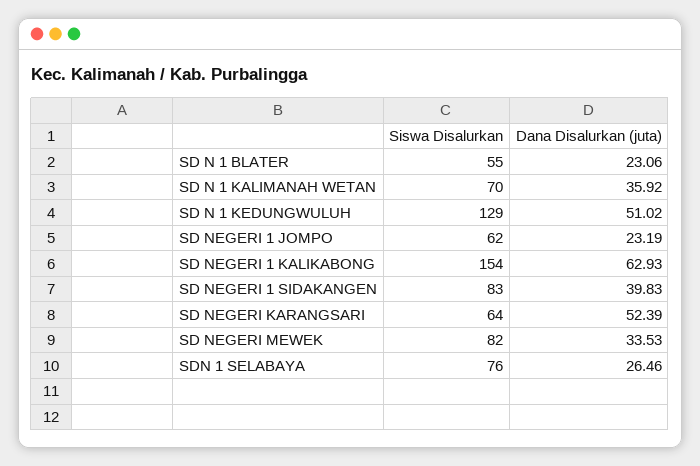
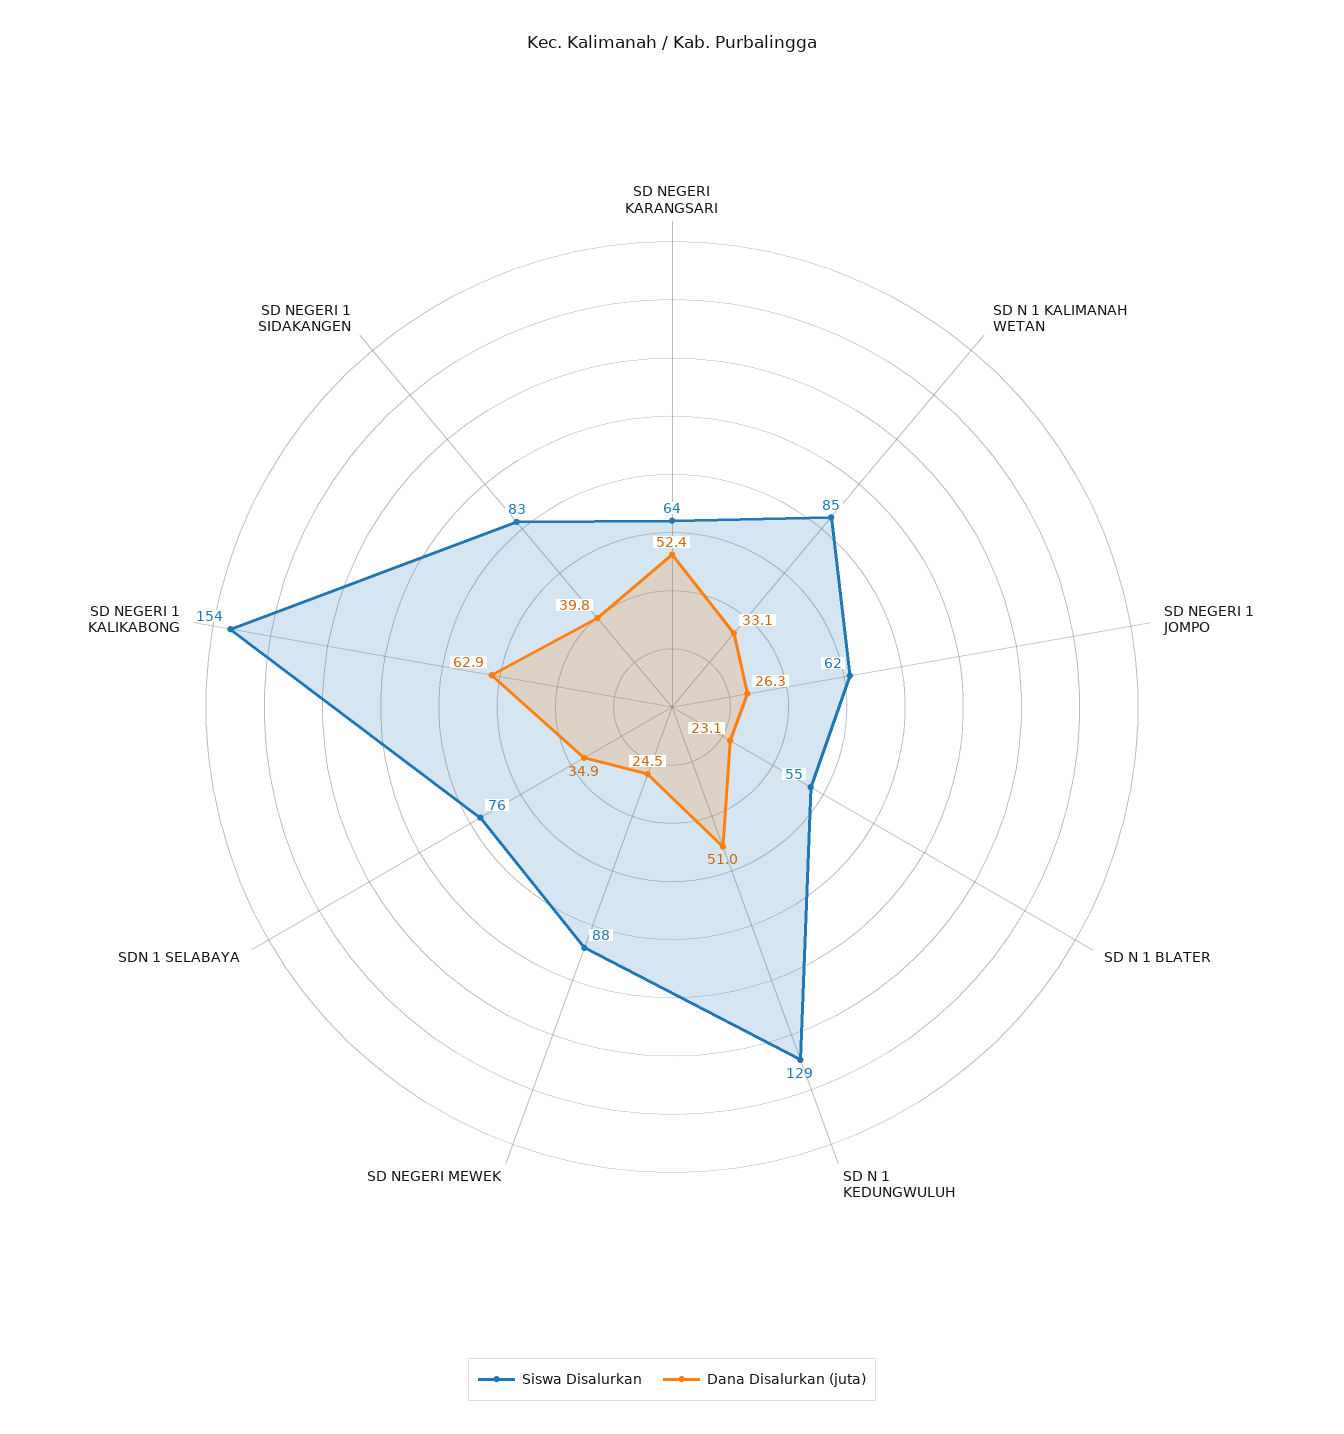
Siswa Disalurkan, SD N 1 KALIMANAH WETAN: 70 -> 85
Dana Disalurkan (juta), SD N 1 KALIMANAH WETAN: 35.92 -> 33.1
Dana Disalurkan (juta), SD NEGERI 1 JOMPO: 23.19 -> 26.3
Siswa Disalurkan, SD NEGERI MEWEK: 82 -> 88
Dana Disalurkan (juta), SD NEGERI MEWEK: 33.53 -> 24.5
Dana Disalurkan (juta), SDN 1 SELABAYA: 26.46 -> 34.9

